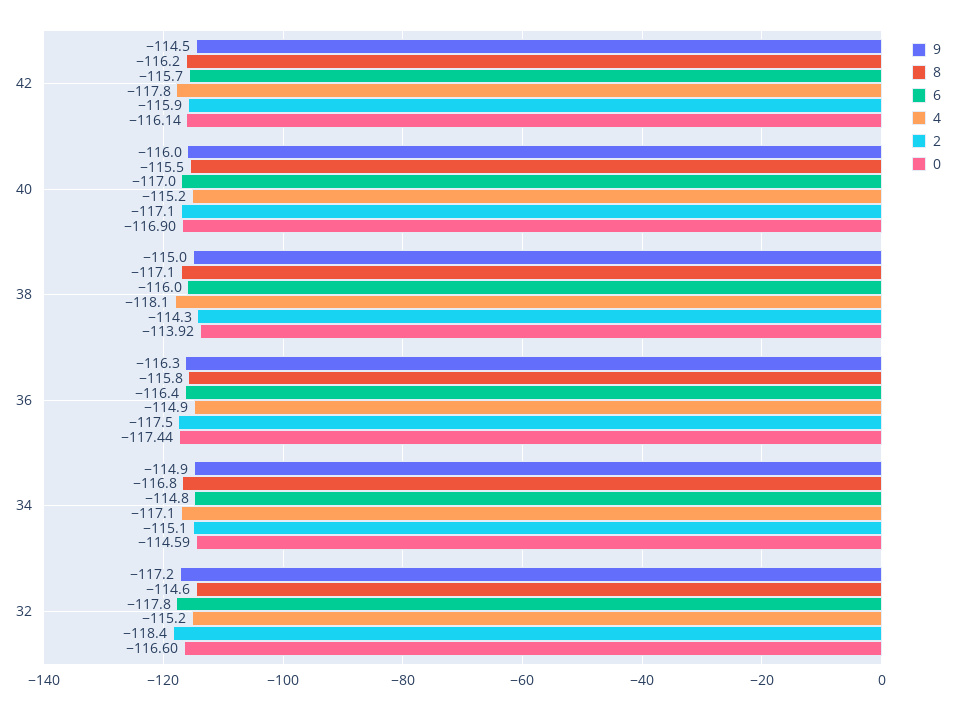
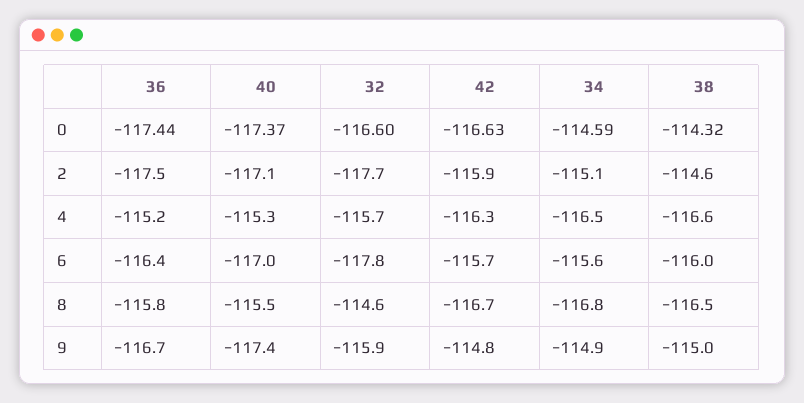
9, 42: -114.5 -> -114.8
8, 42: -116.2 -> -116.7
4, 42: -117.8 -> -116.3
0, 42: -116.14 -> -116.63
9, 40: -116 -> -117.4
4, 40: -115.2 -> -115.3
0, 40: -116.9 -> -117.37
8, 38: -117.1 -> -116.5
4, 38: -118.1 -> -116.6
2, 38: -114.3 -> -114.6
0, 38: -113.92 -> -114.32
9, 36: -116.3 -> -116.7
4, 36: -114.9 -> -115.2
6, 34: -114.8 -> -115.6
4, 34: -117.1 -> -116.5
9, 32: -117.2 -> -115.9
4, 32: -115.2 -> -115.7
2, 32: -118.4 -> -117.7

